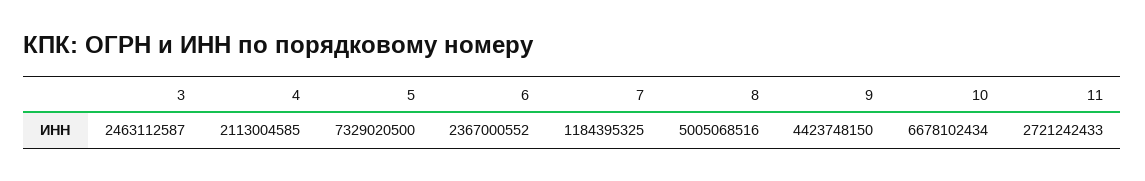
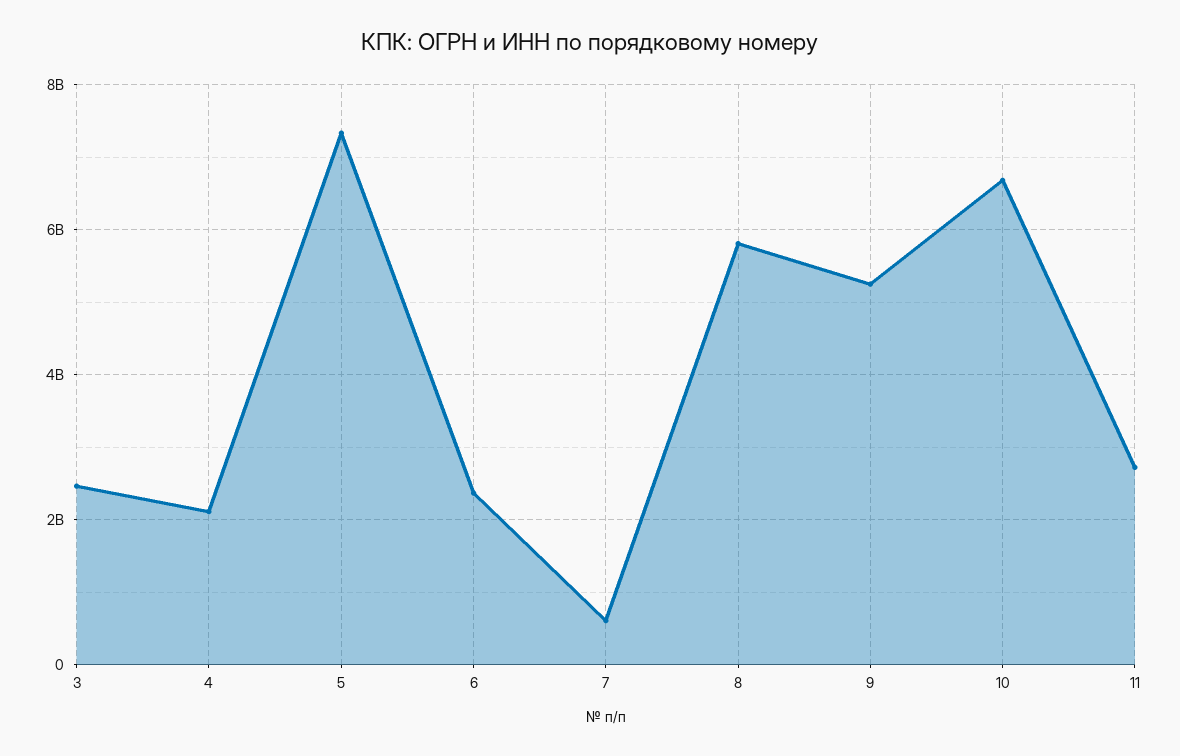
7: 1184395325 -> 600000000
8: 5005068516 -> 5800000000
9: 4423748150 -> 5200000000

